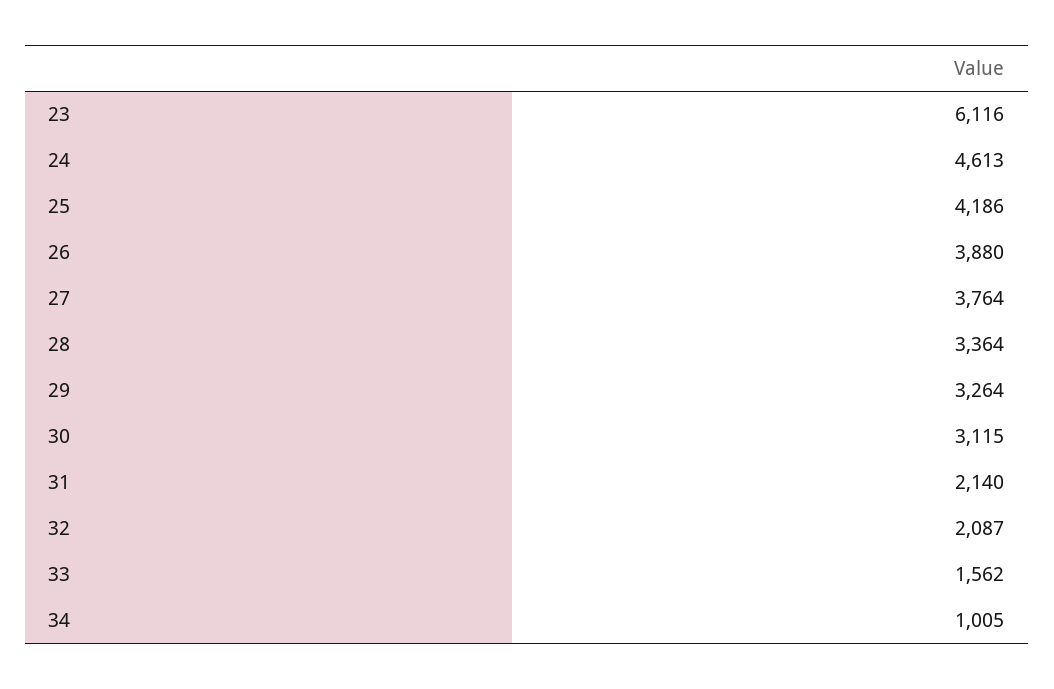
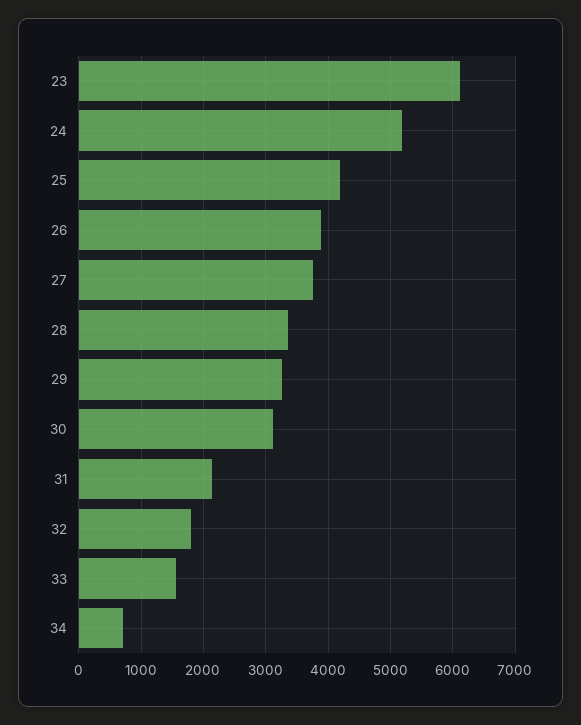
24: 4613 -> 5200
32: 2087 -> 1800
34: 1005 -> 700

